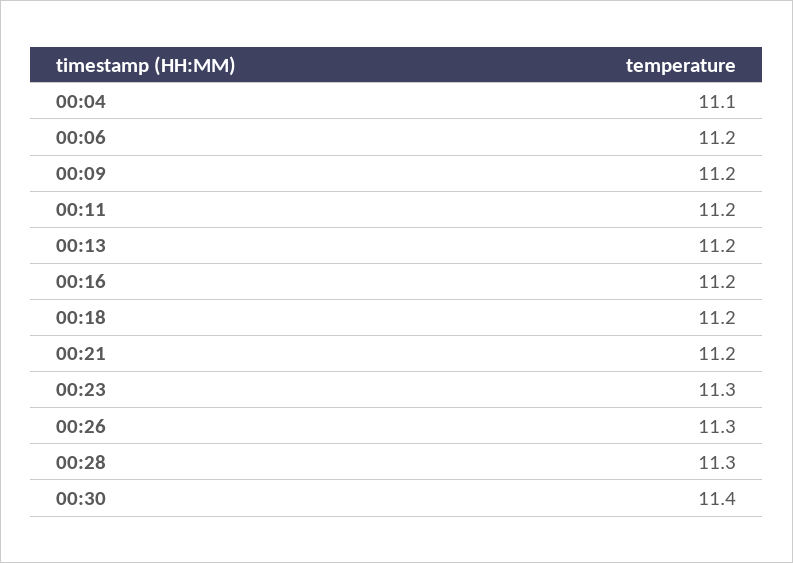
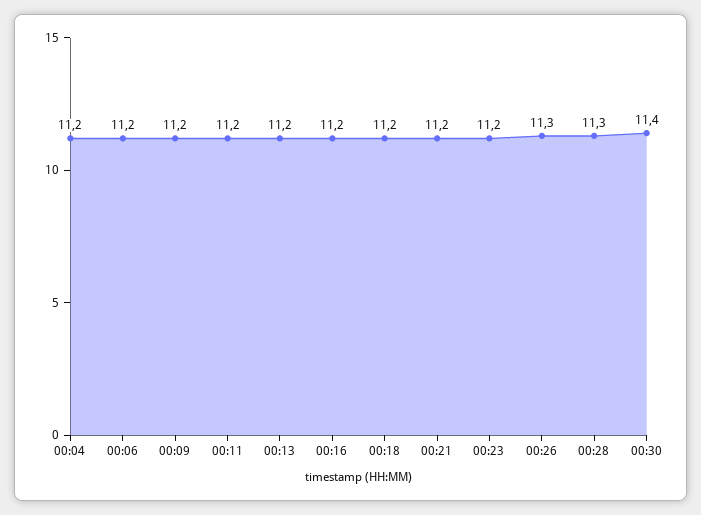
00:04: 11.1 -> 11.2
00:23: 11.3 -> 11.2

